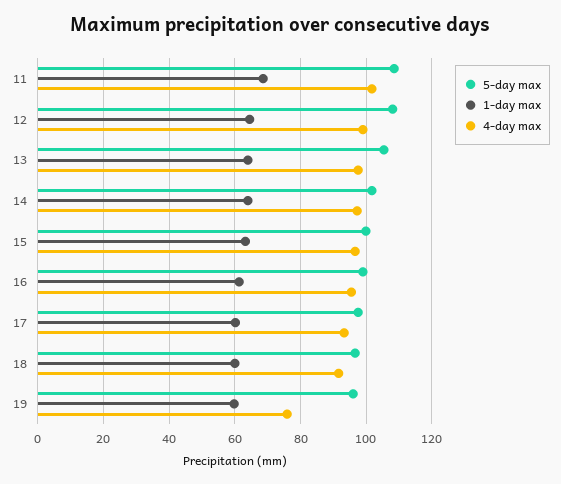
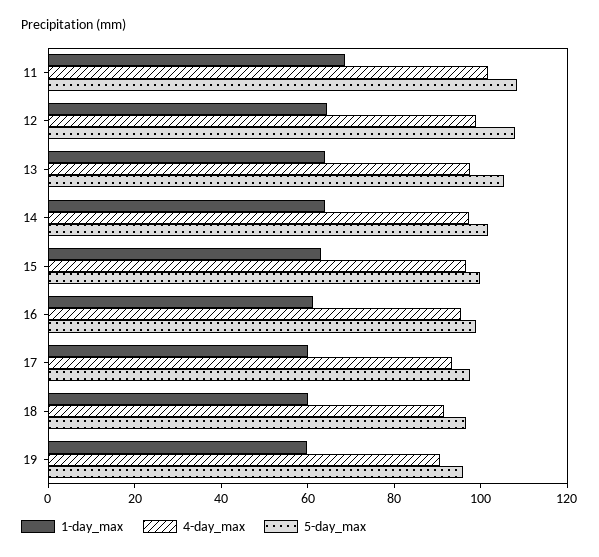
4-day max, 19: 76 -> 90

